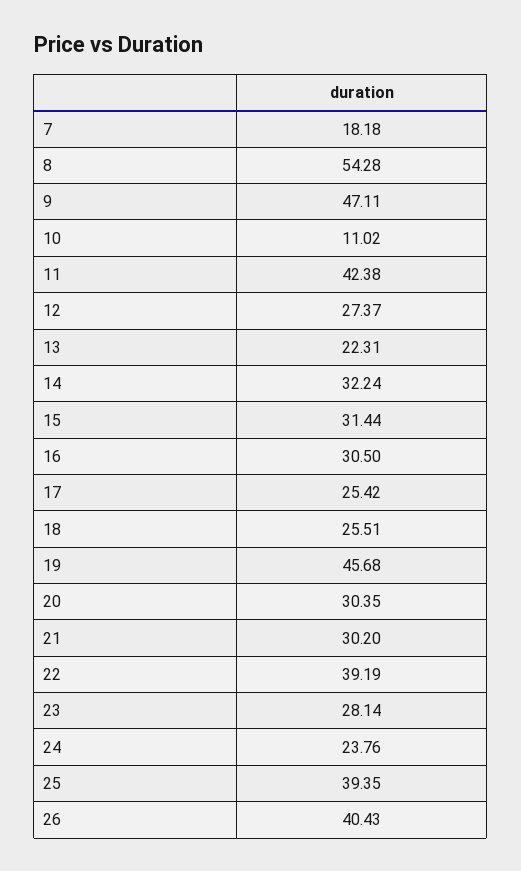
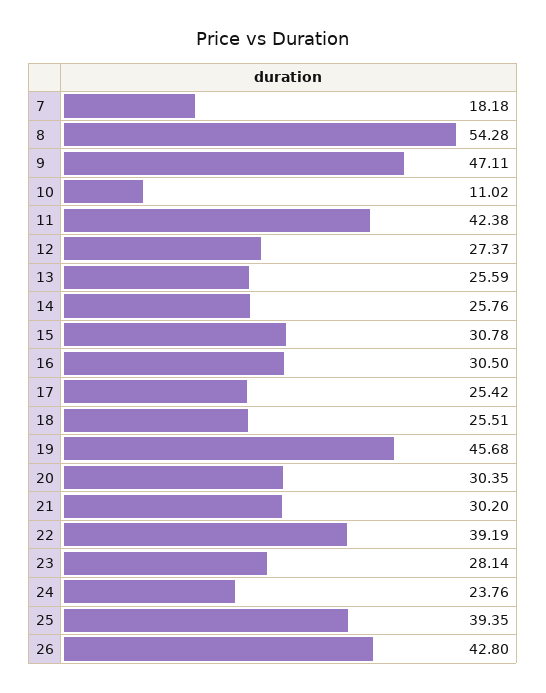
13: 22.31 -> 25.59
14: 32.24 -> 25.76
15: 31.44 -> 30.78
26: 40.43 -> 42.8

